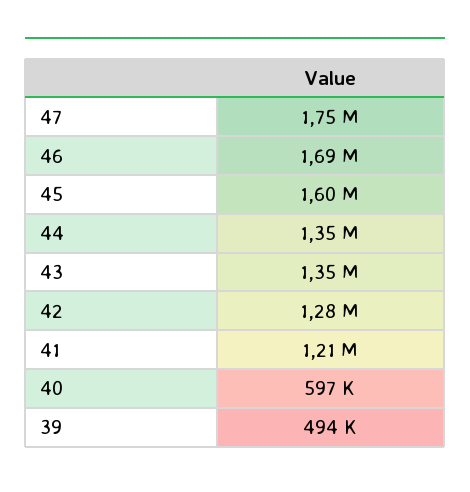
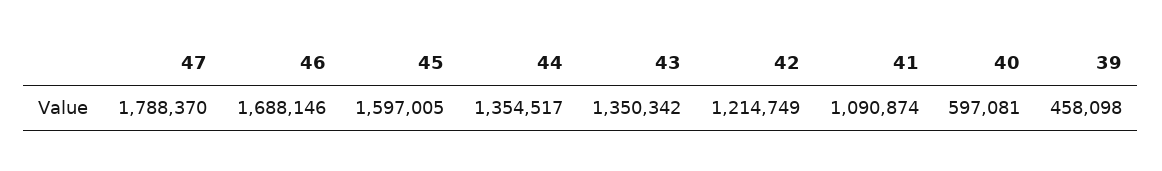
47: 1750000 -> 1788370
42: 1280000 -> 1214749
41: 1210000 -> 1090874
39: 494000 -> 458098

